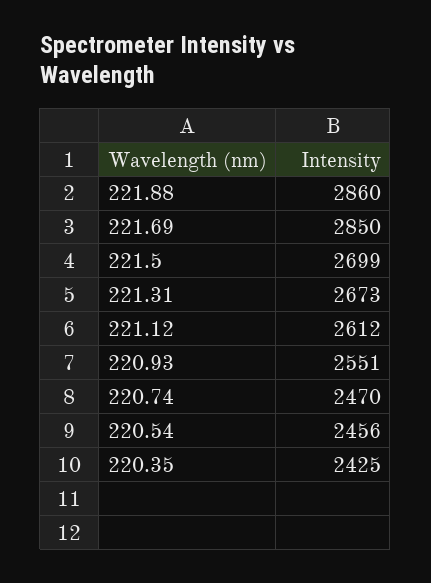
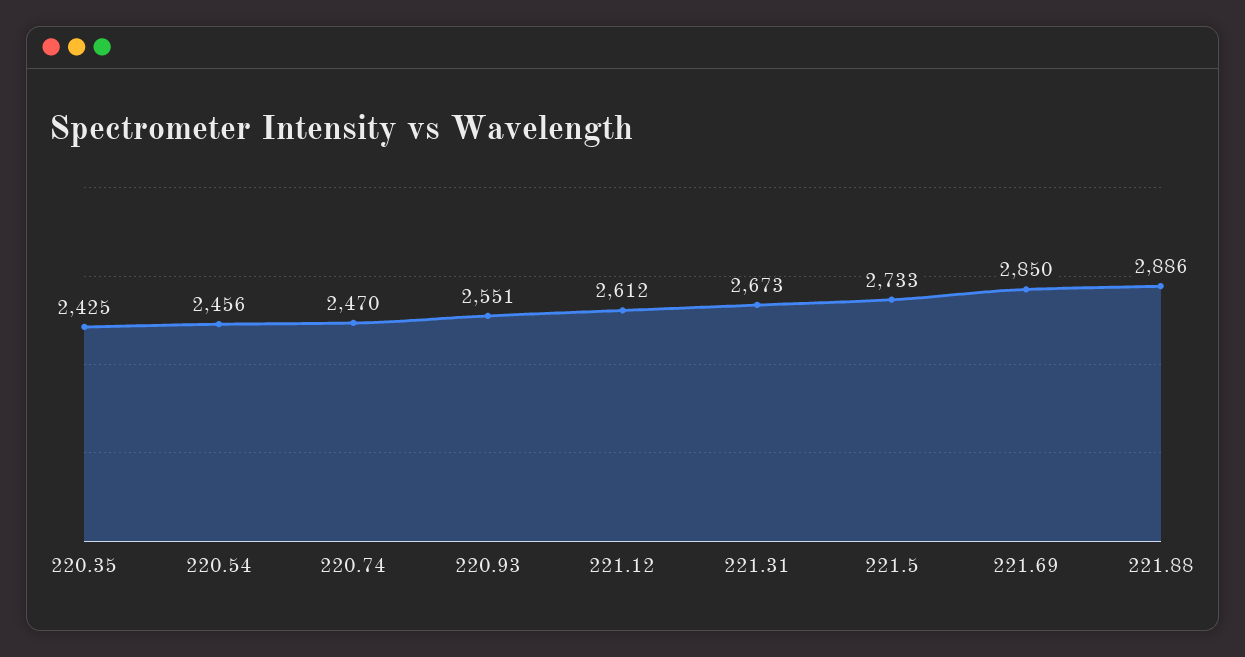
221.88: 2860 -> 2886
221.5: 2699 -> 2733

